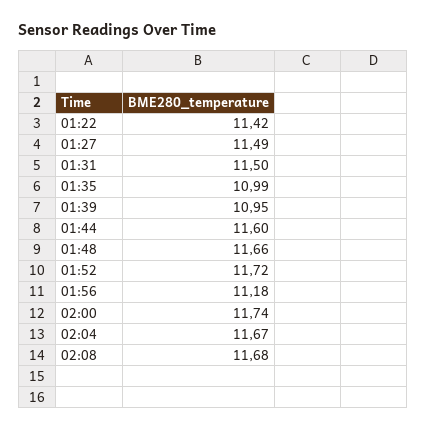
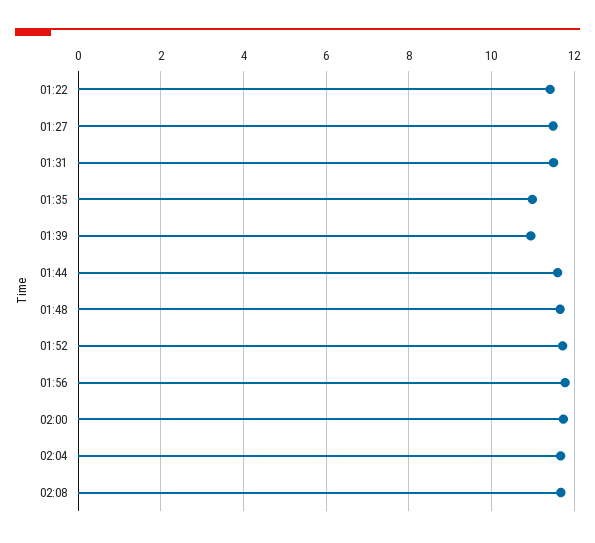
01:56: 11.18 -> 11.8

